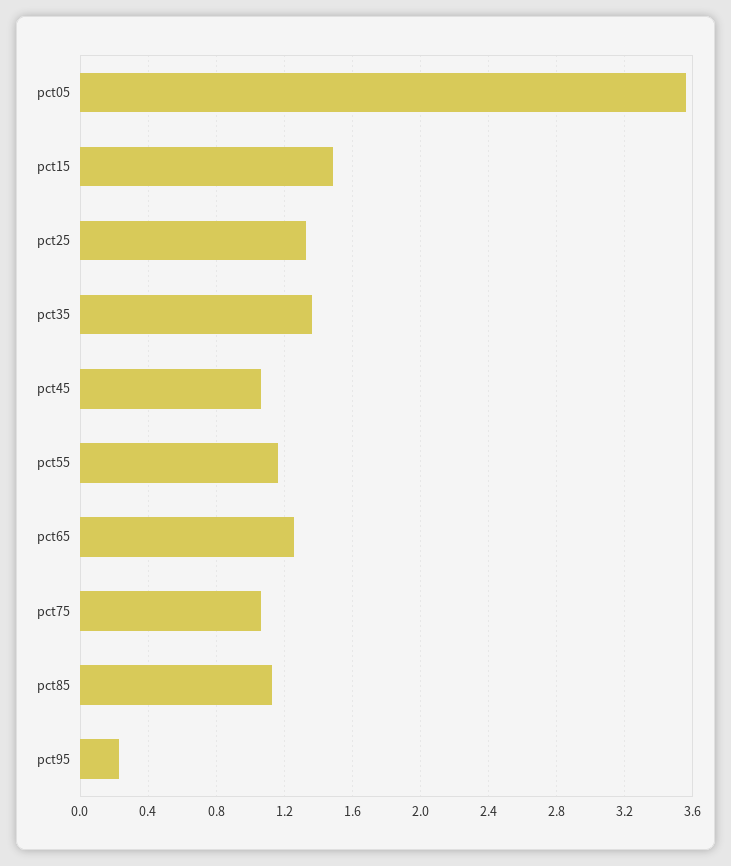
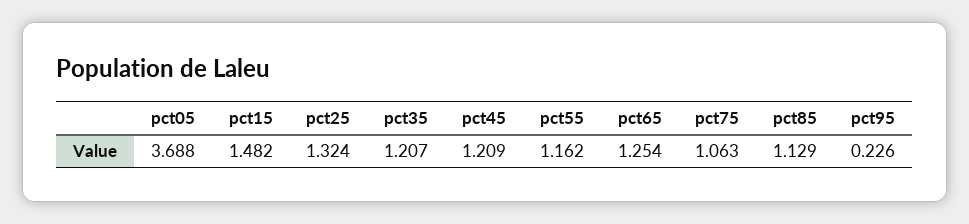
pct05: 3.55 -> 3.688
pct35: 1.35 -> 1.207
pct45: 1.05 -> 1.209

